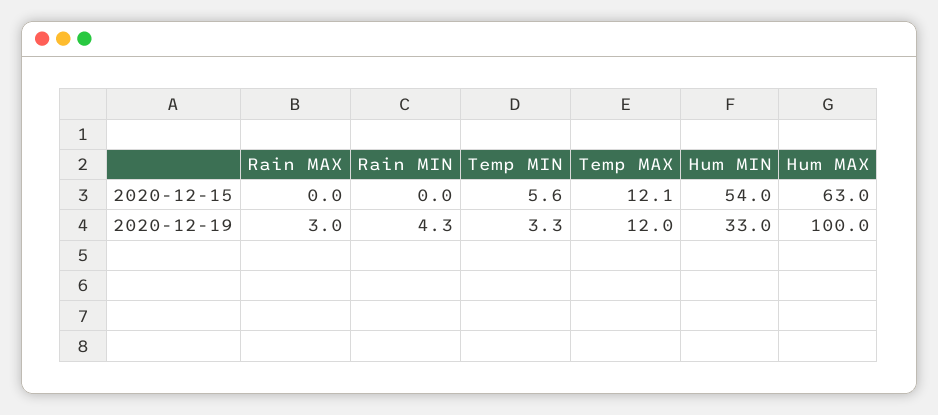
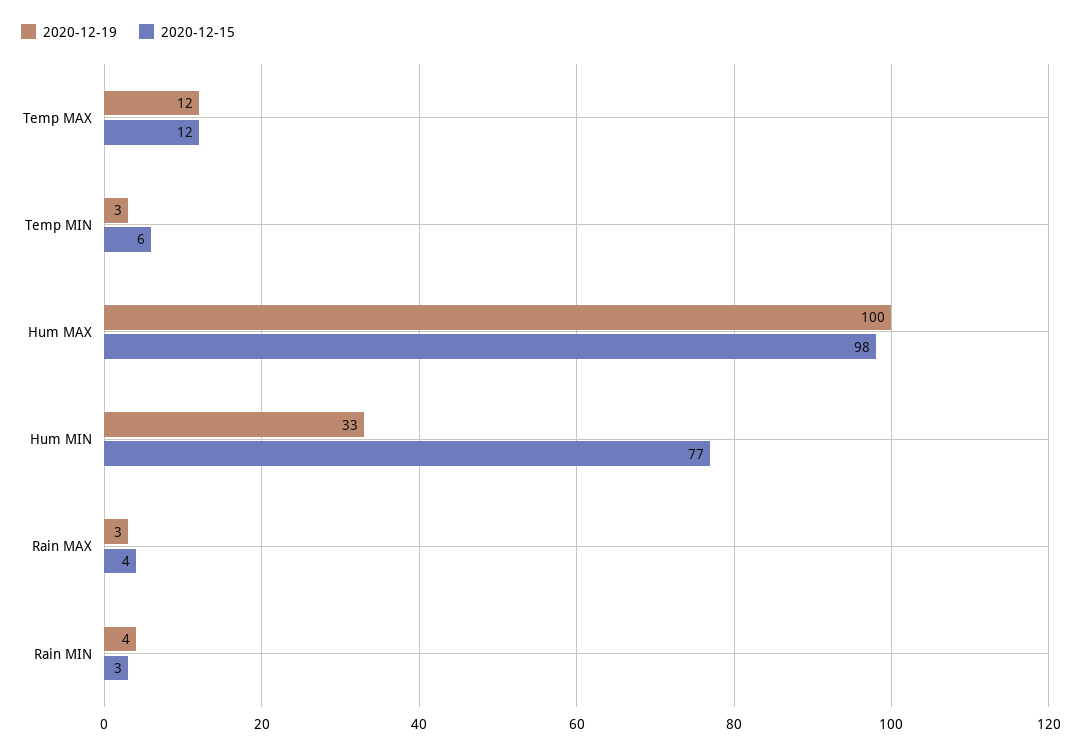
2020-12-15, Rain MAX: 0 -> 4
2020-12-15, Rain MIN: 0 -> 3
2020-12-15, Hum MIN: 54 -> 77
2020-12-15, Hum MAX: 63 -> 98

